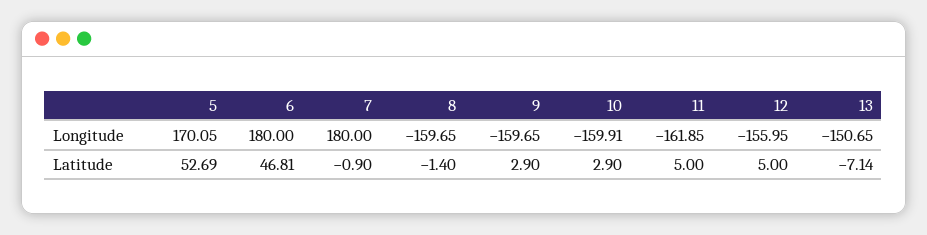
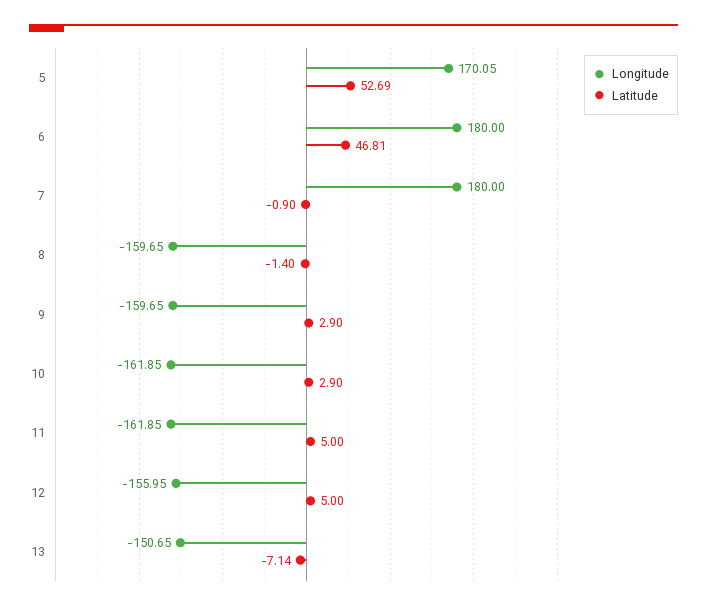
Longitude, 10: -159.91 -> -161.85

